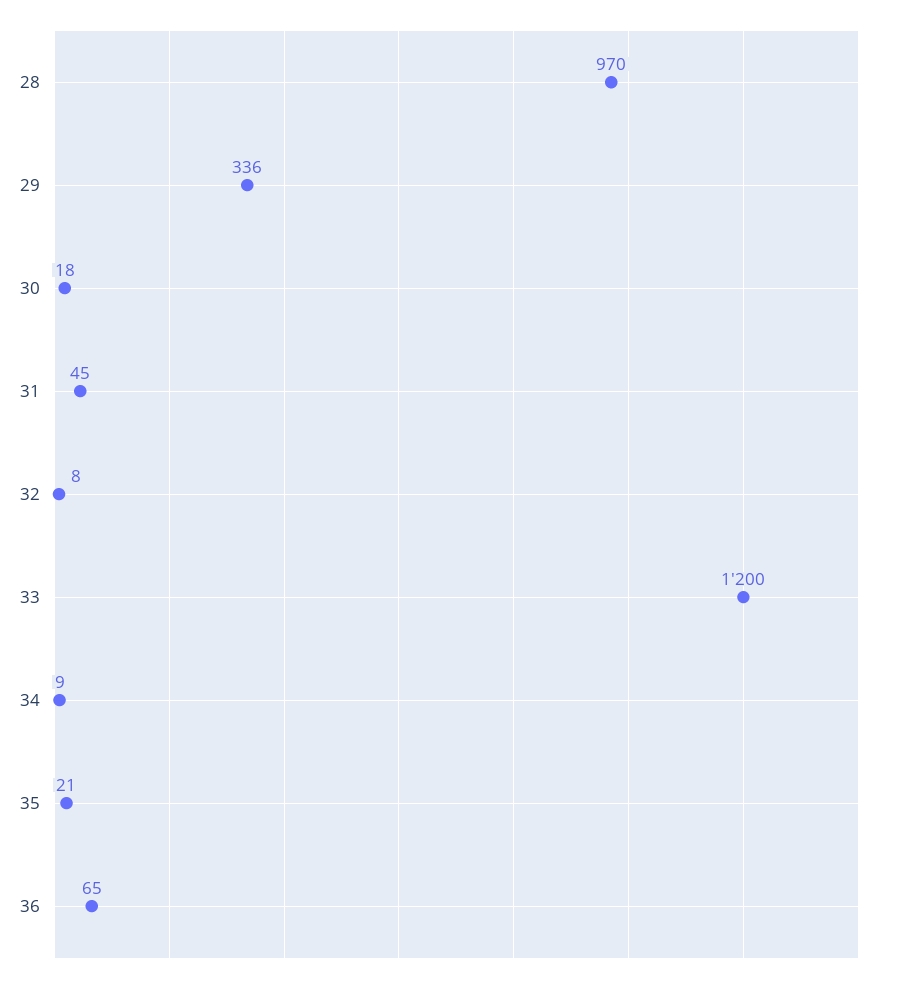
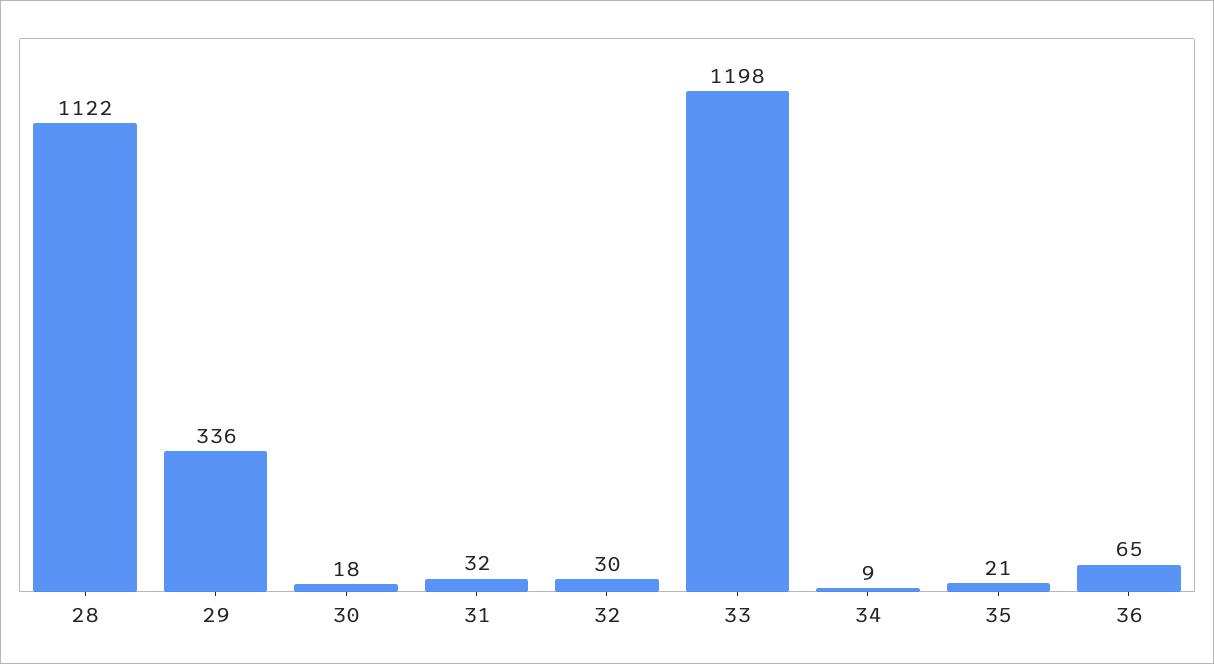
28: 970 -> 1122
31: 45 -> 32
32: 8 -> 30
33: 1200 -> 1198

